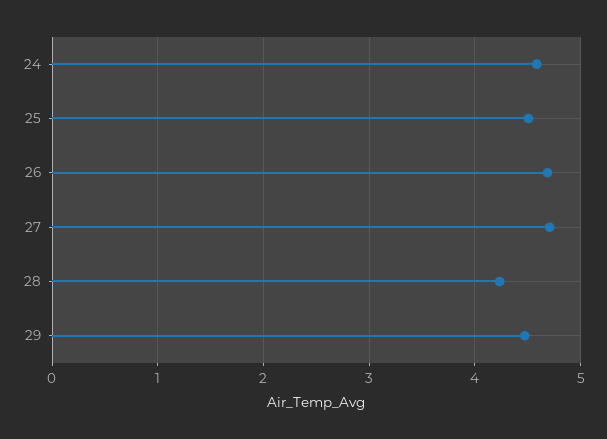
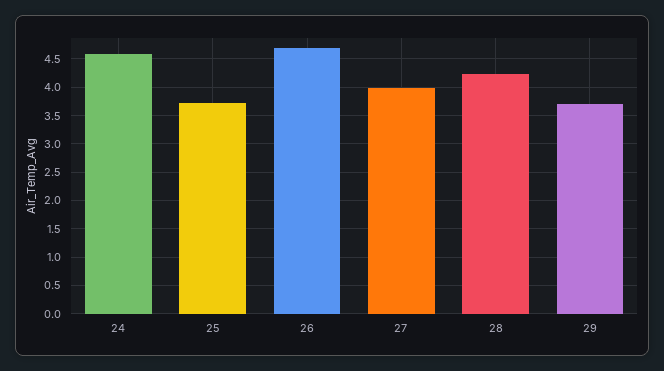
25: 4.5 -> 3.75
27: 4.7 -> 4
29: 4.5 -> 3.75

